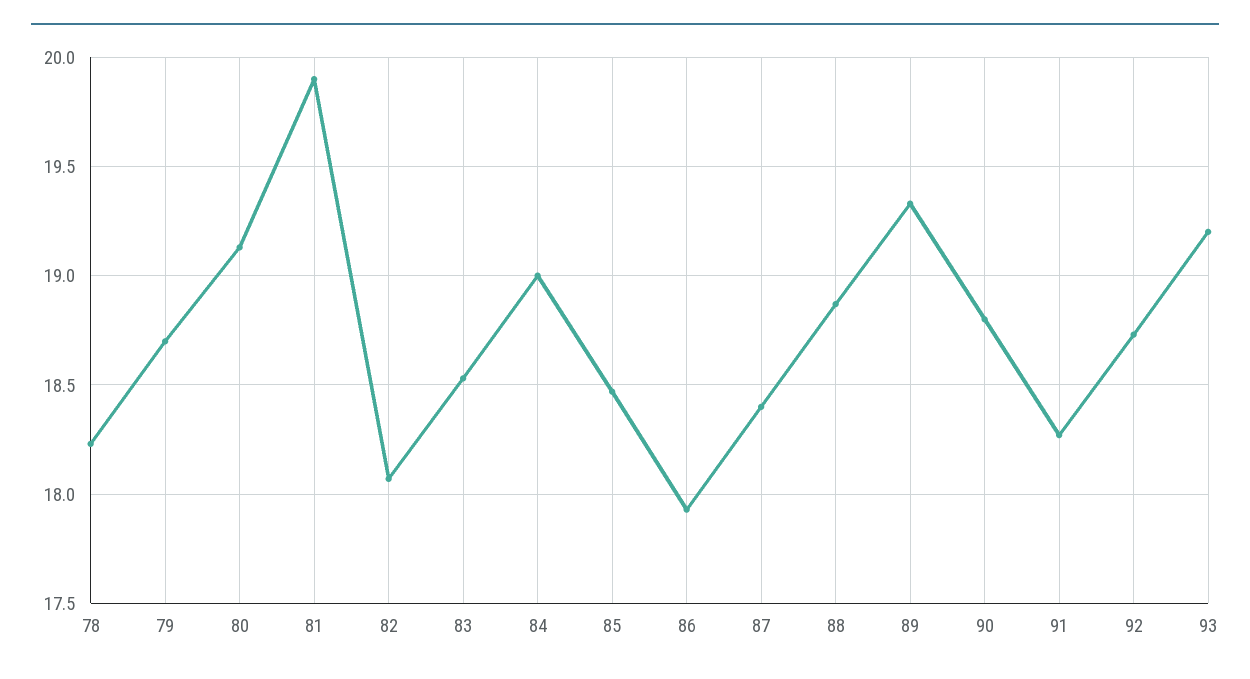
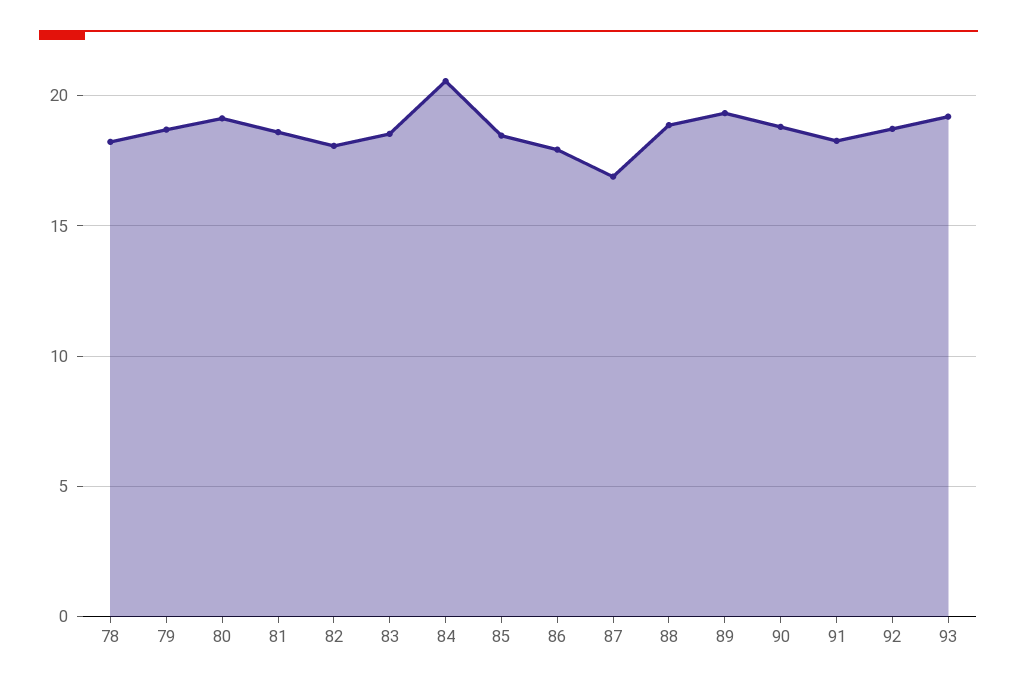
81: 19.9 -> 18.5
84: 19 -> 20.5
87: 18.4 -> 17

